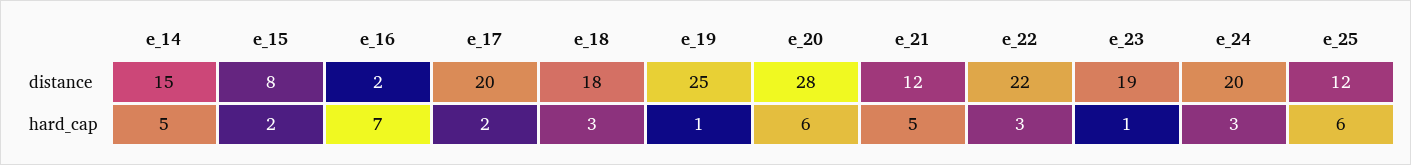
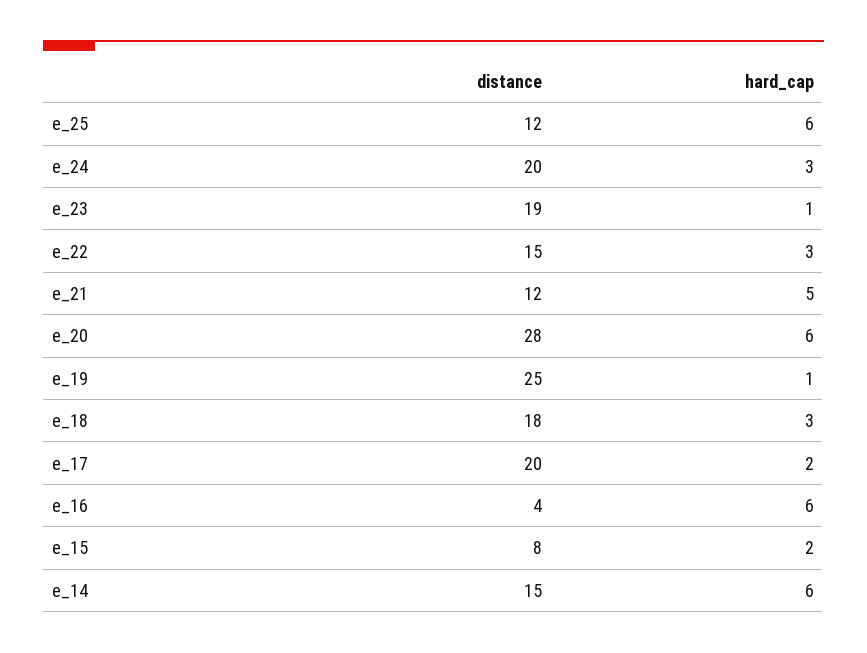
e_16, distance: 2 -> 4
e_22, distance: 22 -> 15
e_14, hard_cap: 5 -> 6
e_16, hard_cap: 7 -> 6

